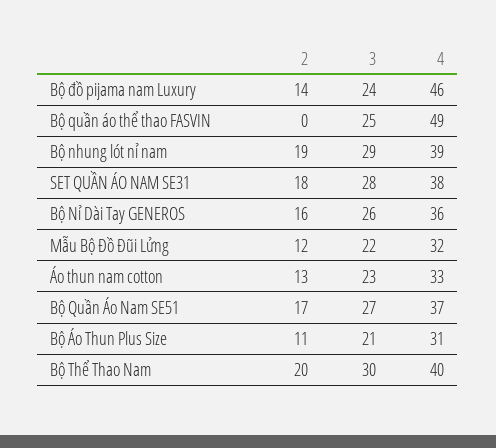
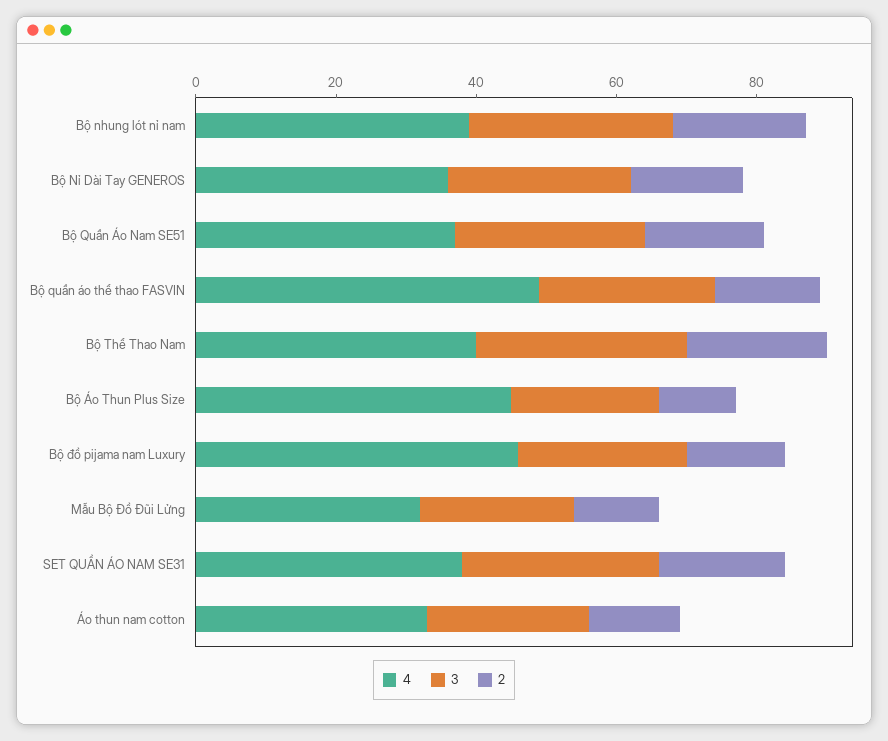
2, Bộ quần áo thể thao FASVIN: 0 -> 15
4, Bộ Áo Thun Plus Size: 31 -> 45

